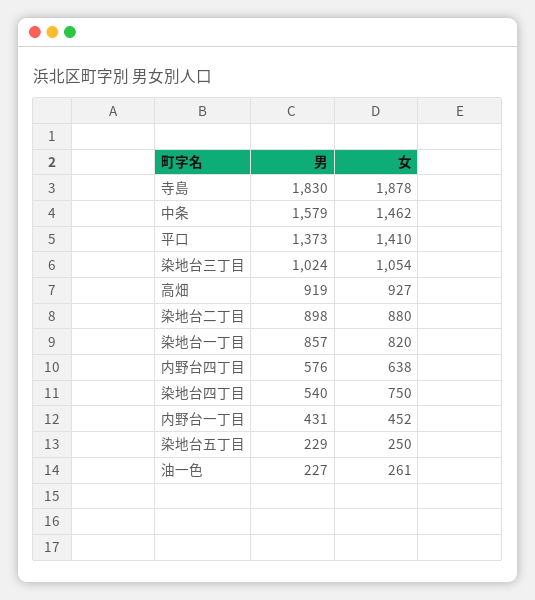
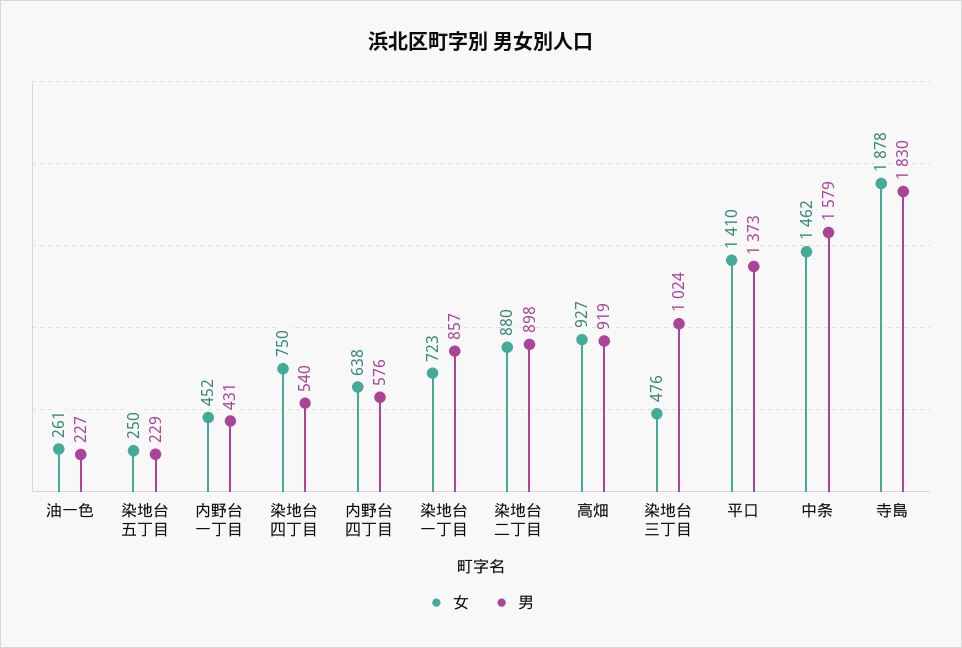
女, 染地台三丁目: 1054 -> 476
女, 染地台一丁目: 820 -> 723

